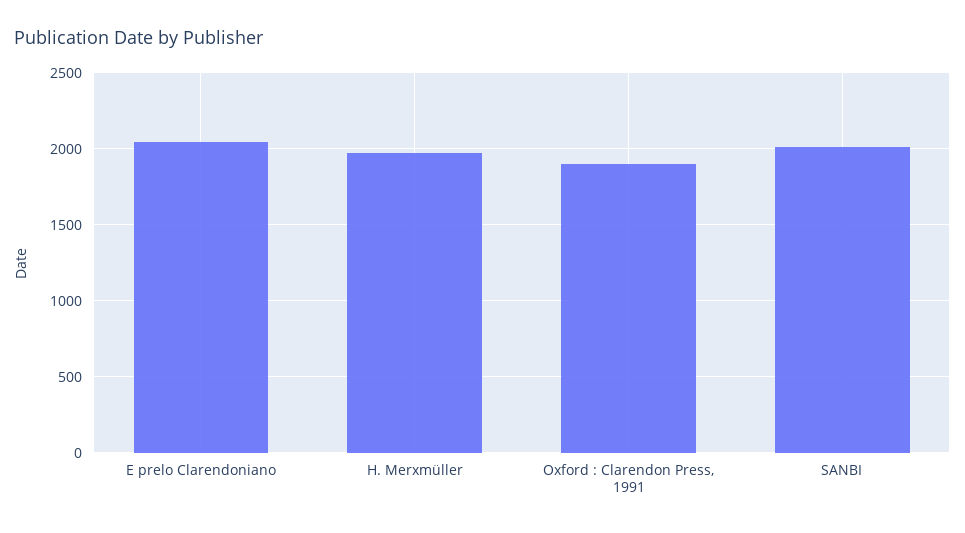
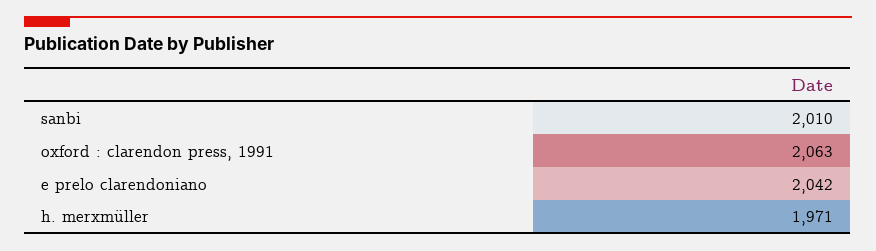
Oxford : Clarendon Press, 1991: 1900 -> 2063

